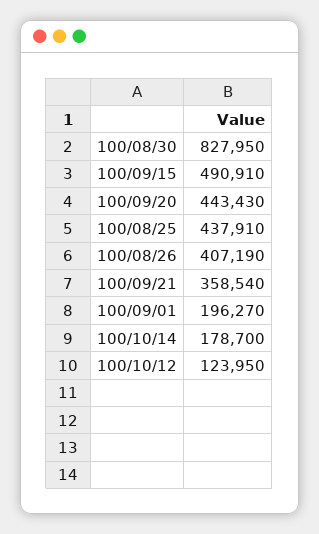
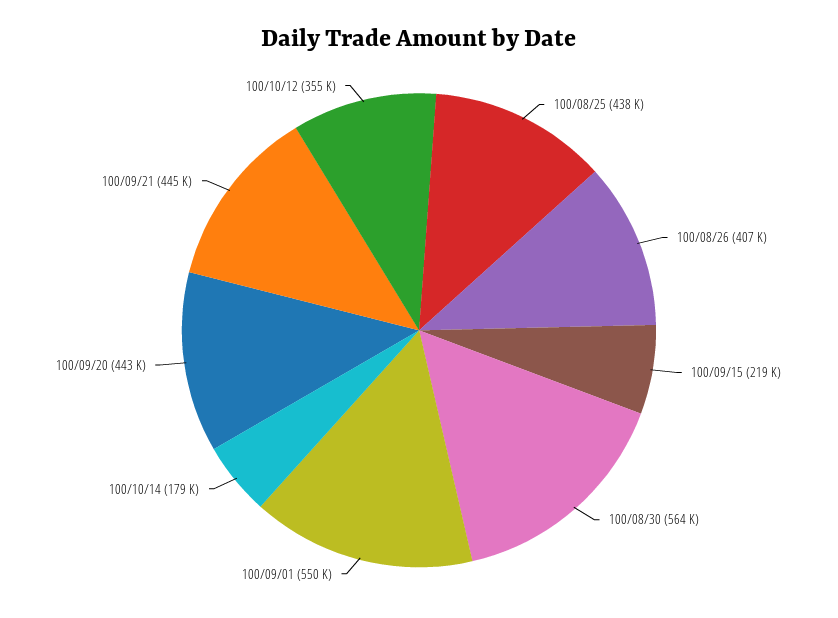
100/08/30: 827950 -> 564000
100/09/15: 490910 -> 219000
100/09/21: 358540 -> 445000
100/09/01: 196270 -> 550000
100/10/12: 123950 -> 355000

